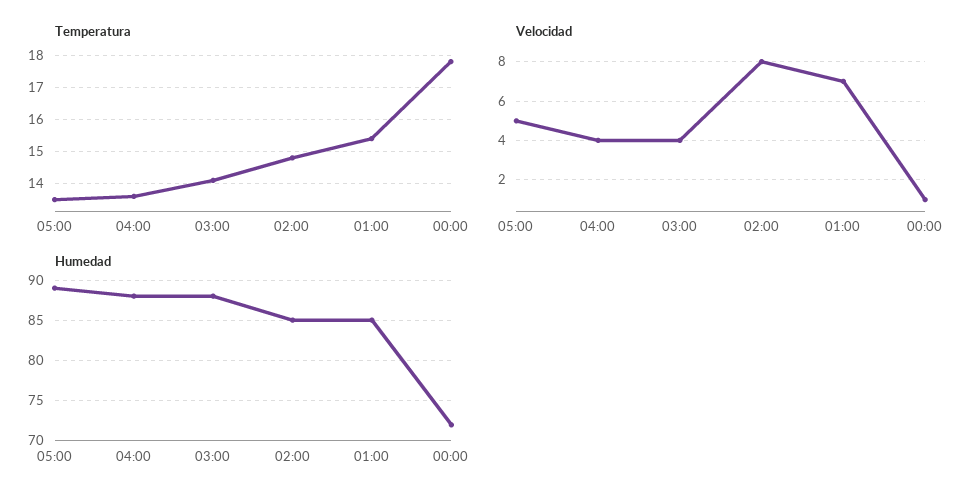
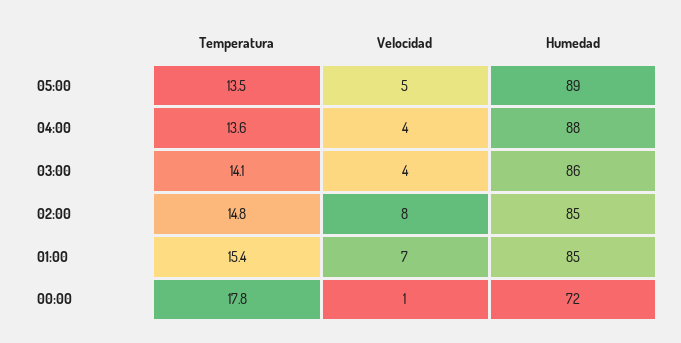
Humedad, 03:00: 88 -> 86

